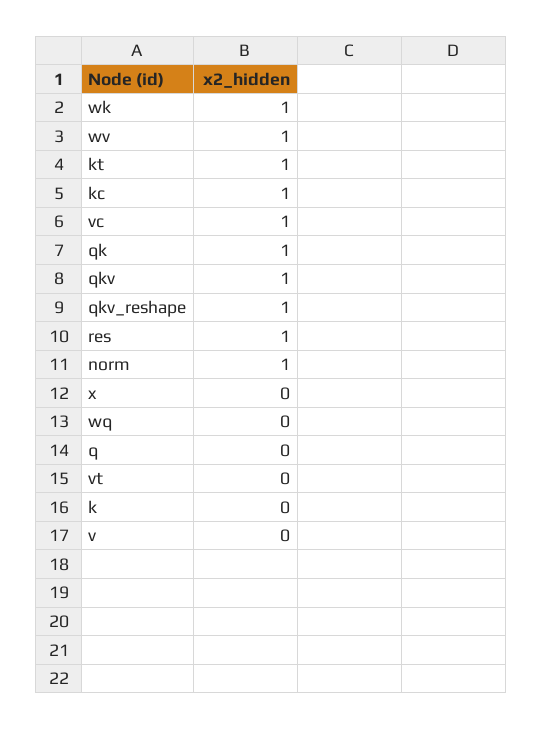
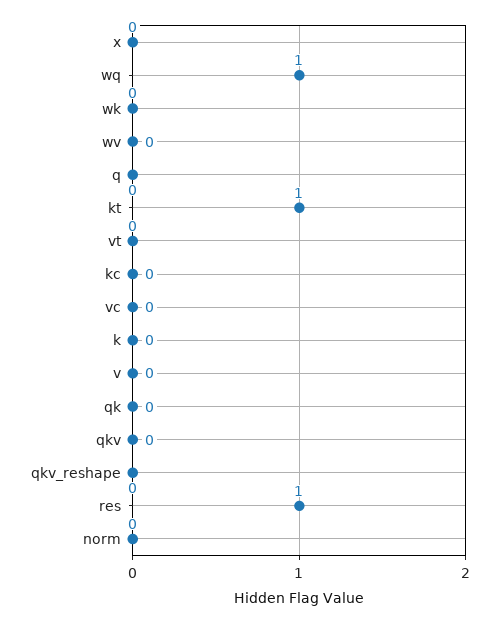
wk: 1 -> 0
wv: 1 -> 0
kc: 1 -> 0
vc: 1 -> 0
qk: 1 -> 0
qkv: 1 -> 0
qkv_reshape: 1 -> 0
norm: 1 -> 0
wq: 0 -> 1

